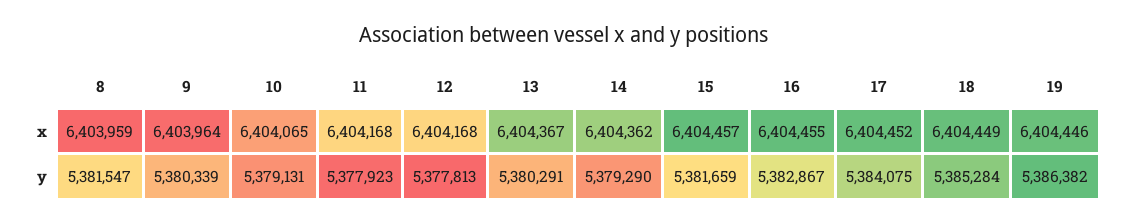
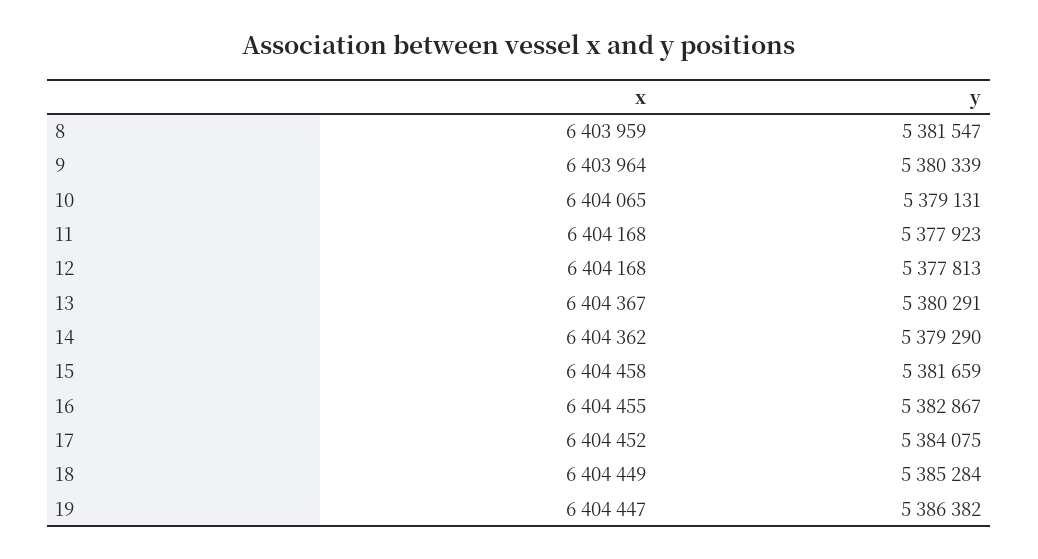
15, x: 6404457 -> 6404458
19, x: 6404446 -> 6404447

